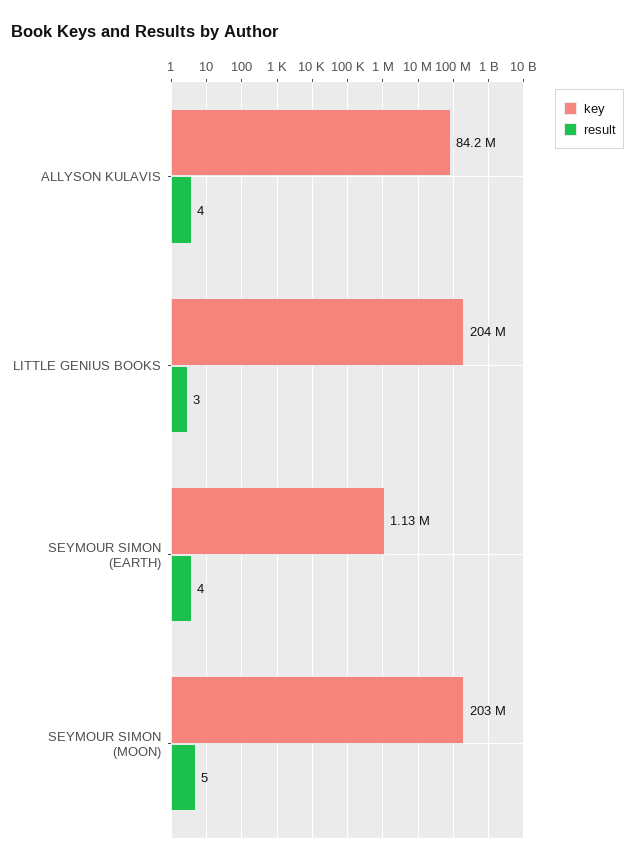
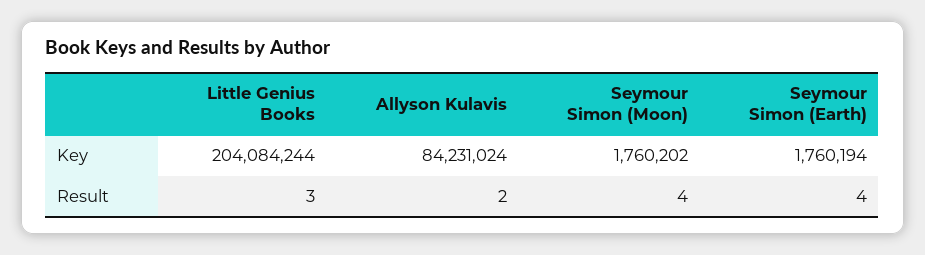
result, ALLYSON KULAVIS: 4 -> 2
key, SEYMOUR SIMON (EARTH): 1130000 -> 1760194
key, SEYMOUR SIMON (MOON): 203000000 -> 1760202
result, SEYMOUR SIMON (MOON): 5 -> 4

